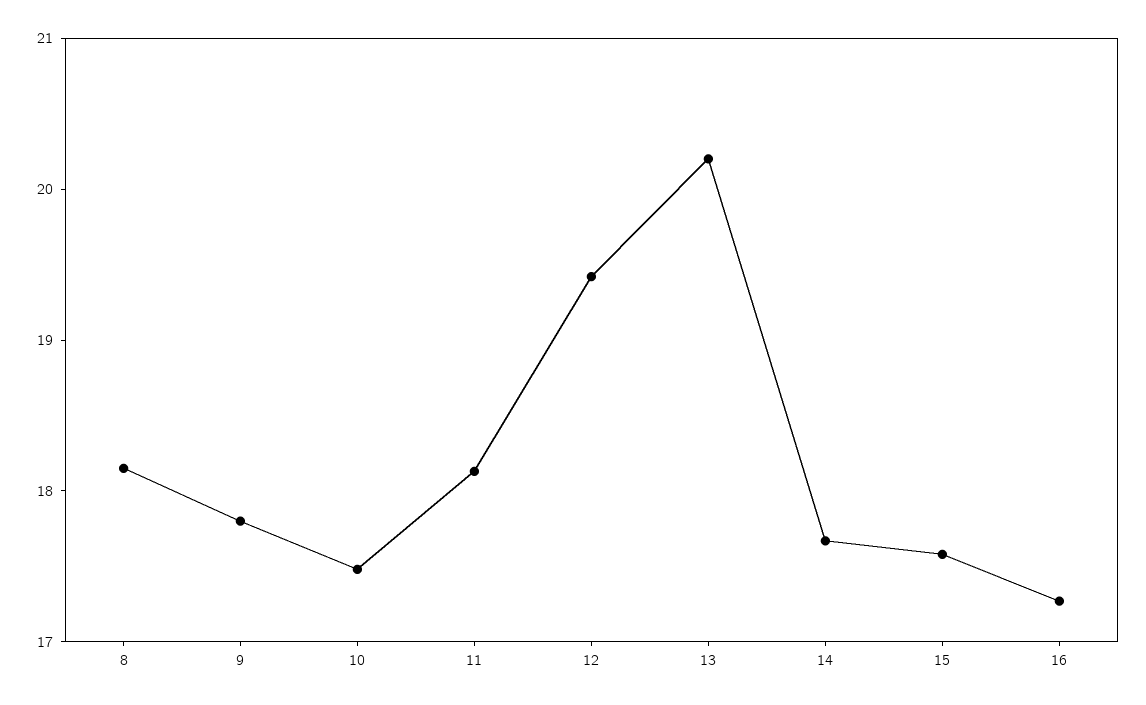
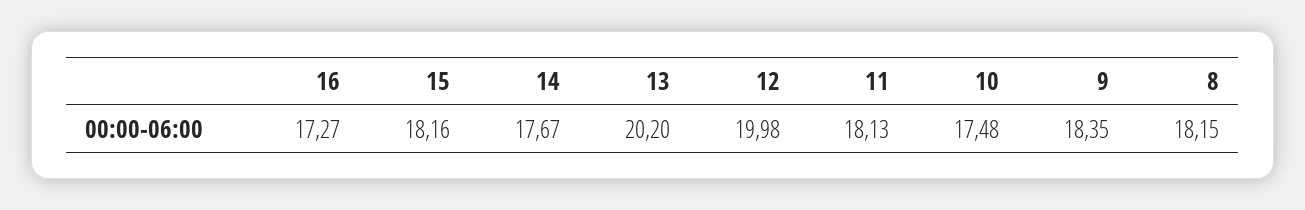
9: 17.8 -> 18.35
12: 19.4 -> 19.98
15: 17.6 -> 18.16

